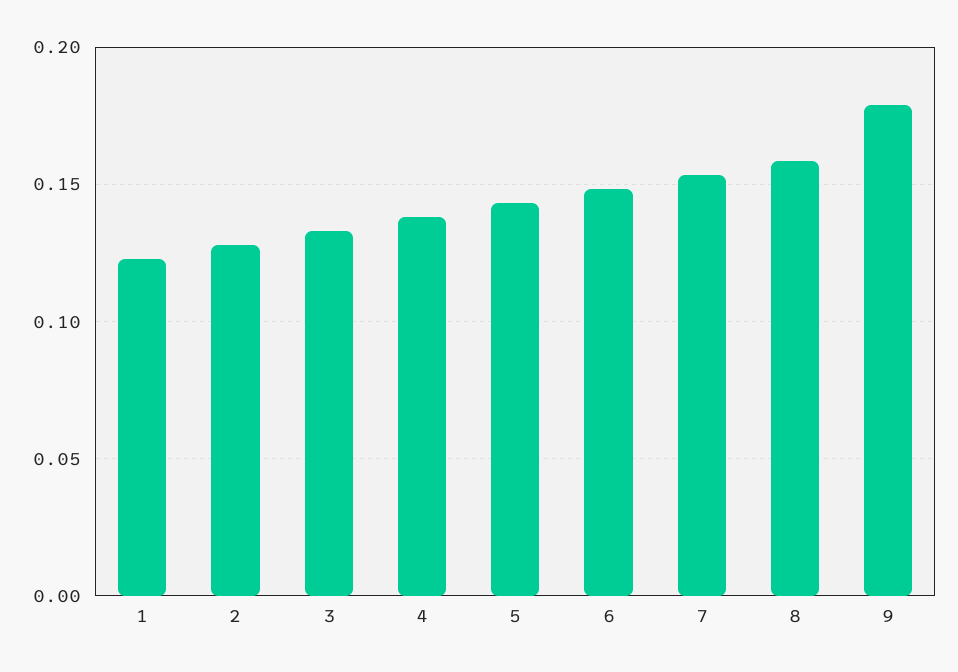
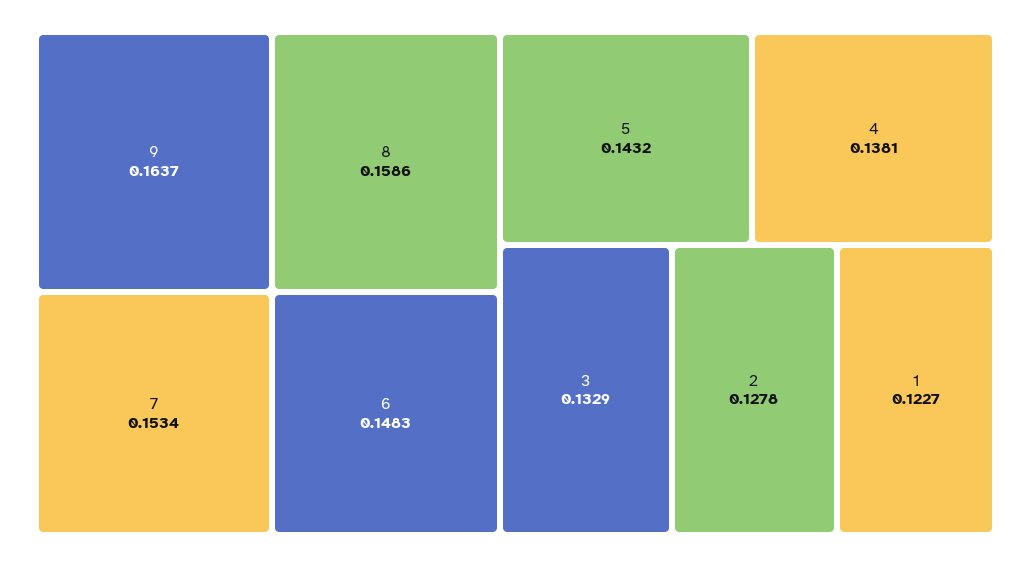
9: 0.18 -> 0.1637

